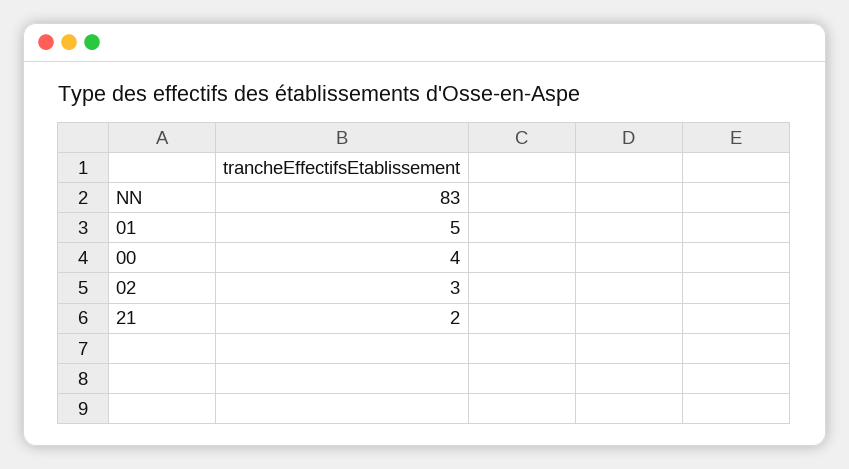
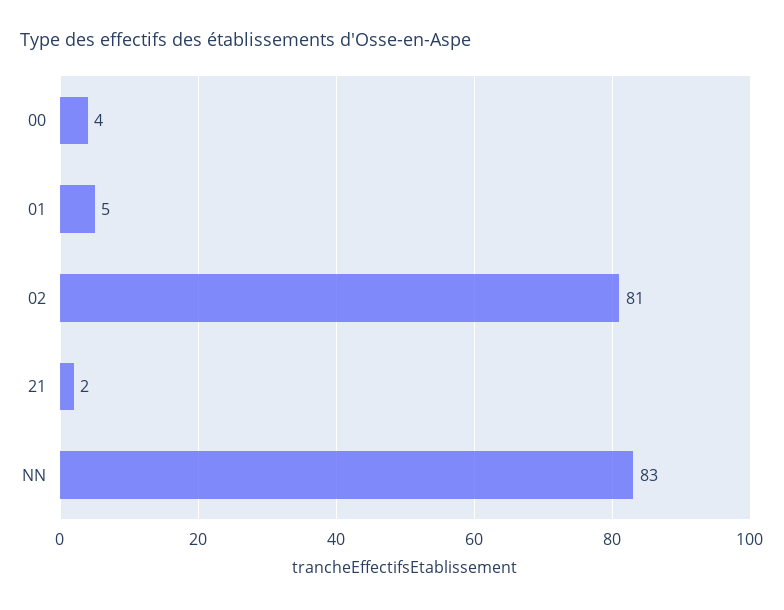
02: 3 -> 81

